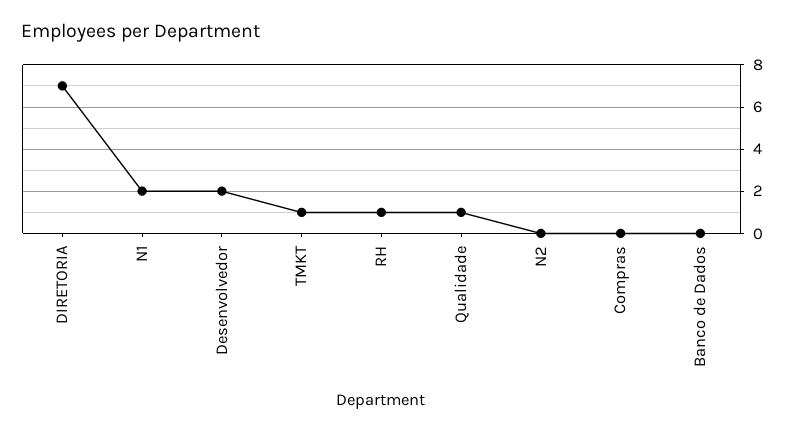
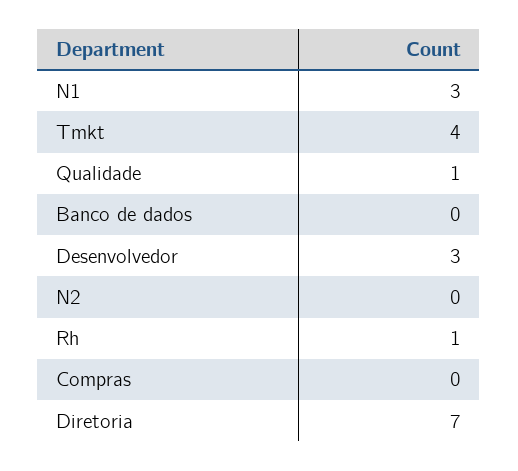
N1: 2 -> 3
Desenvolvedor: 2 -> 3
TMKT: 1 -> 4

